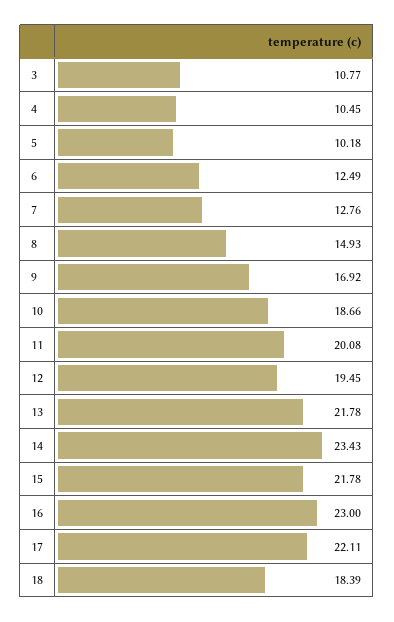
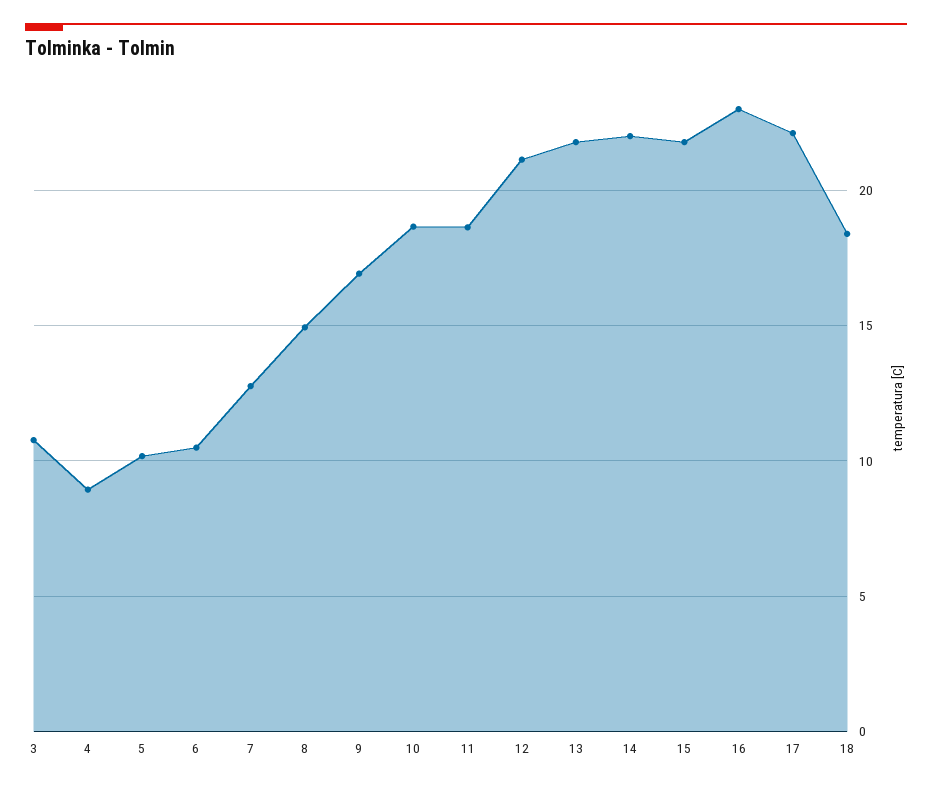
4: 10.45 -> 9
6: 12.49 -> 10.5
11: 20.08 -> 18.5
12: 19.45 -> 21
14: 23.43 -> 22

